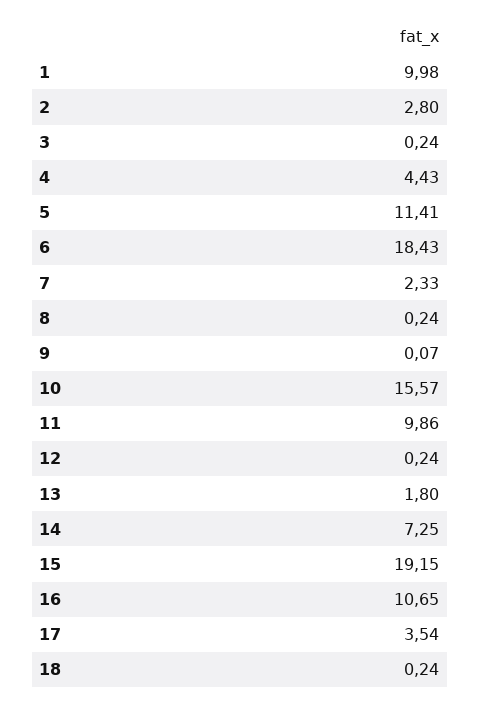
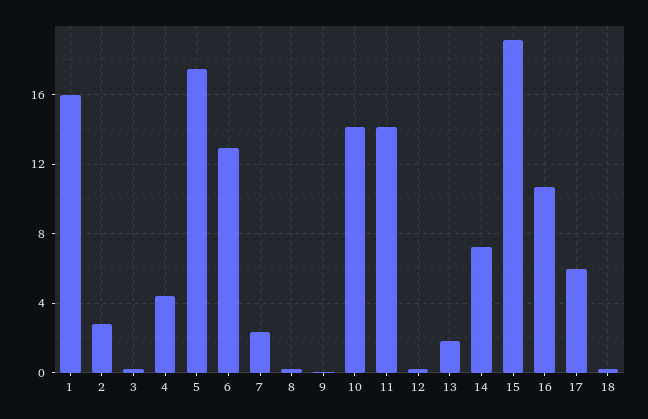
1: 9.98 -> 16
5: 11.41 -> 17.5
6: 18.43 -> 13
10: 15.57 -> 14
11: 9.86 -> 14
17: 3.54 -> 6

